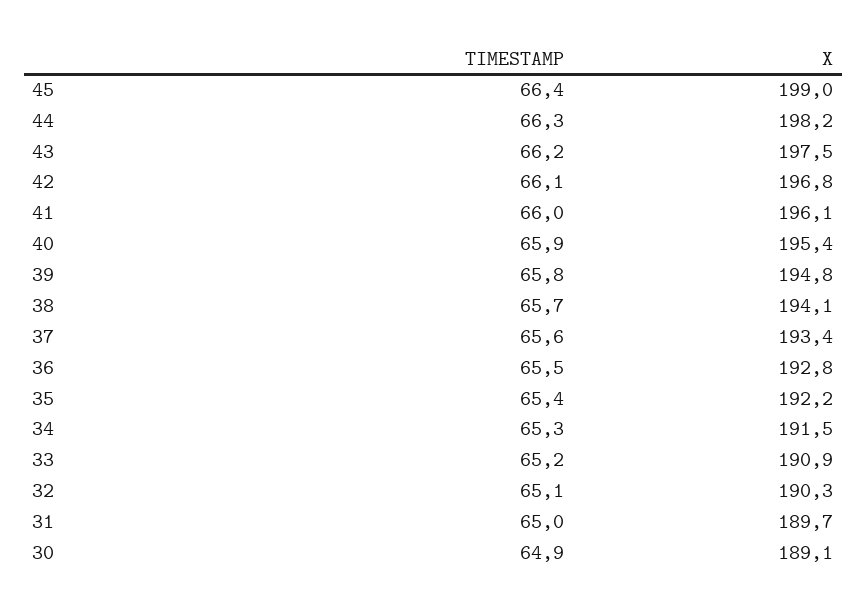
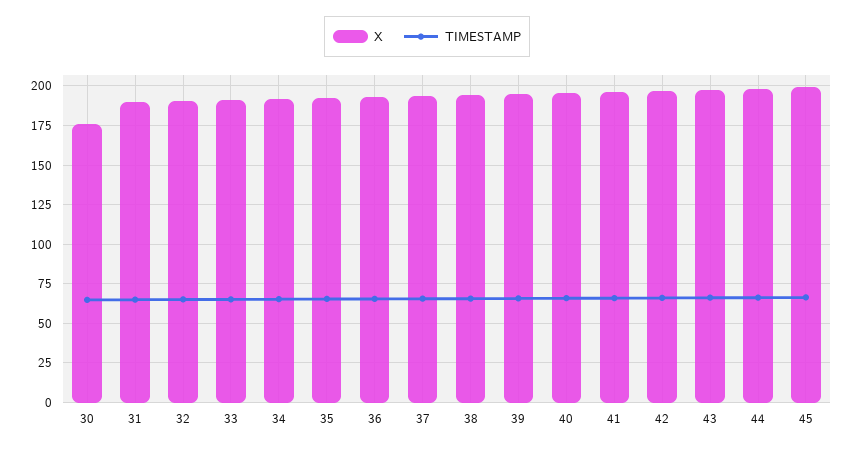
X, 30: 189.1 -> 175

